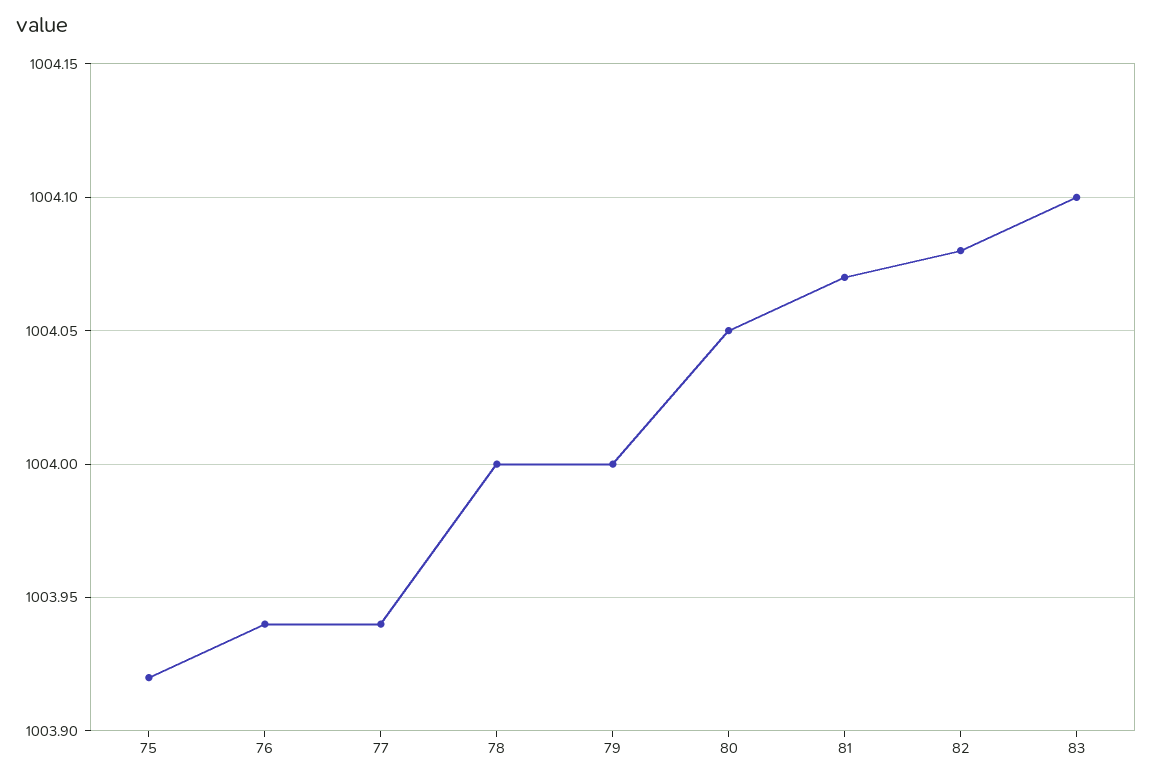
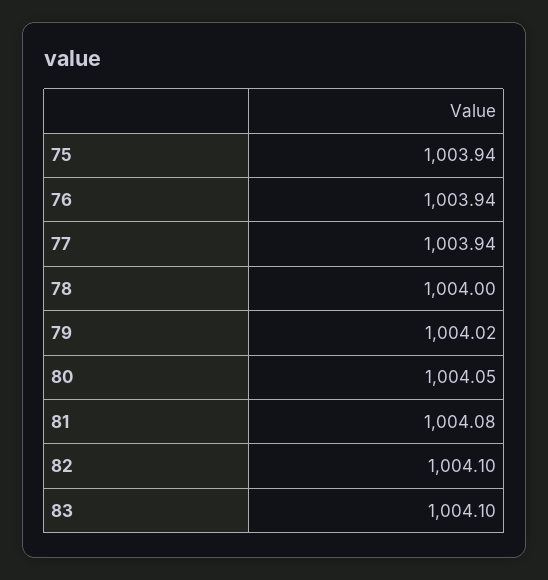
75: 1003.92 -> 1003.94
79: 1004 -> 1004.02
81: 1004.07 -> 1004.08
82: 1004.08 -> 1004.1

